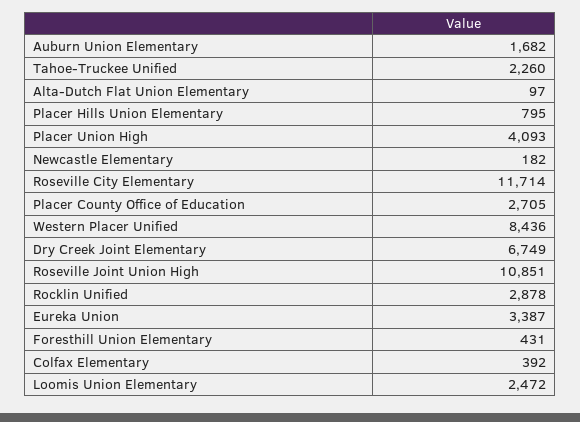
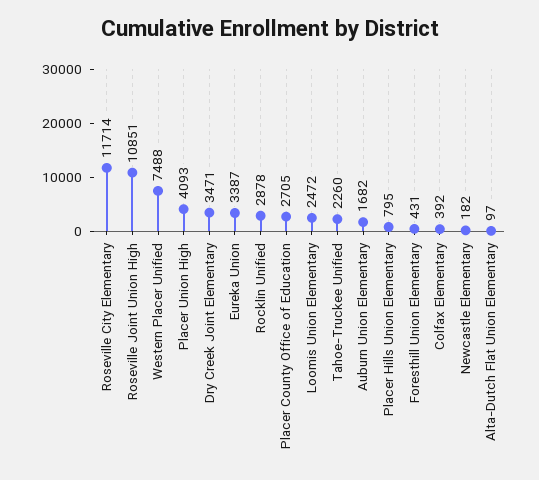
Western Placer Unified: 8436 -> 7488
Dry Creek Joint Elementary: 6749 -> 3471

